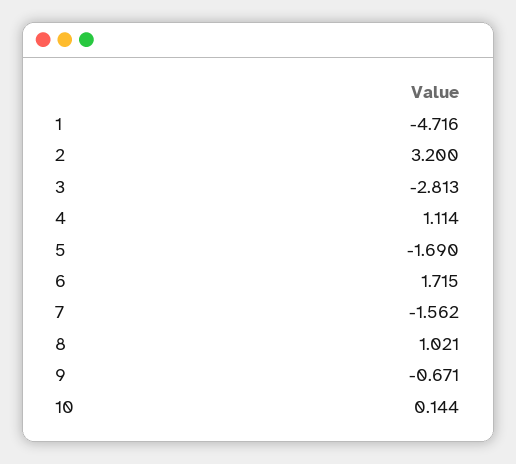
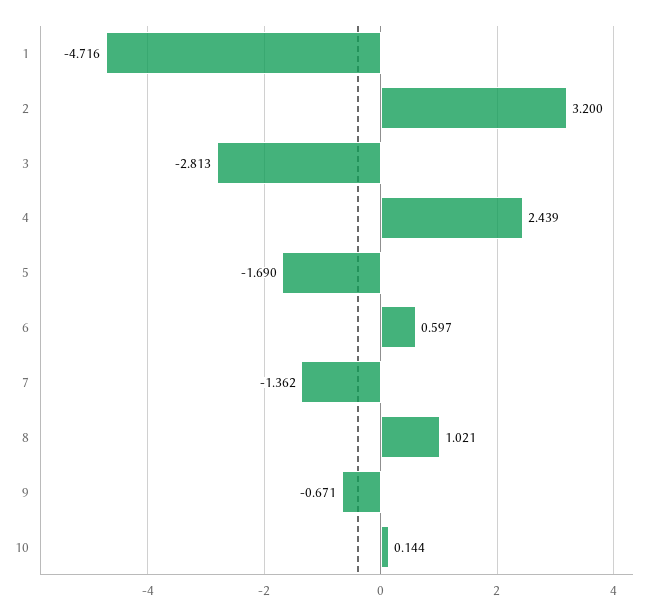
4: 1.114 -> 2.439
6: 1.715 -> 0.597
7: -1.562 -> -1.362

